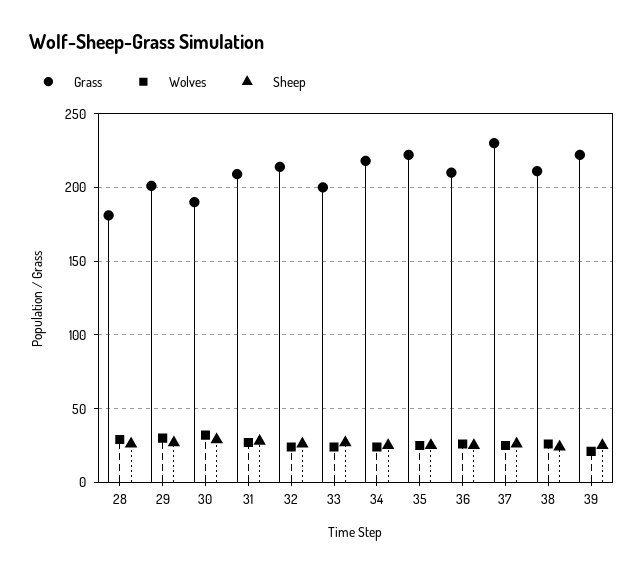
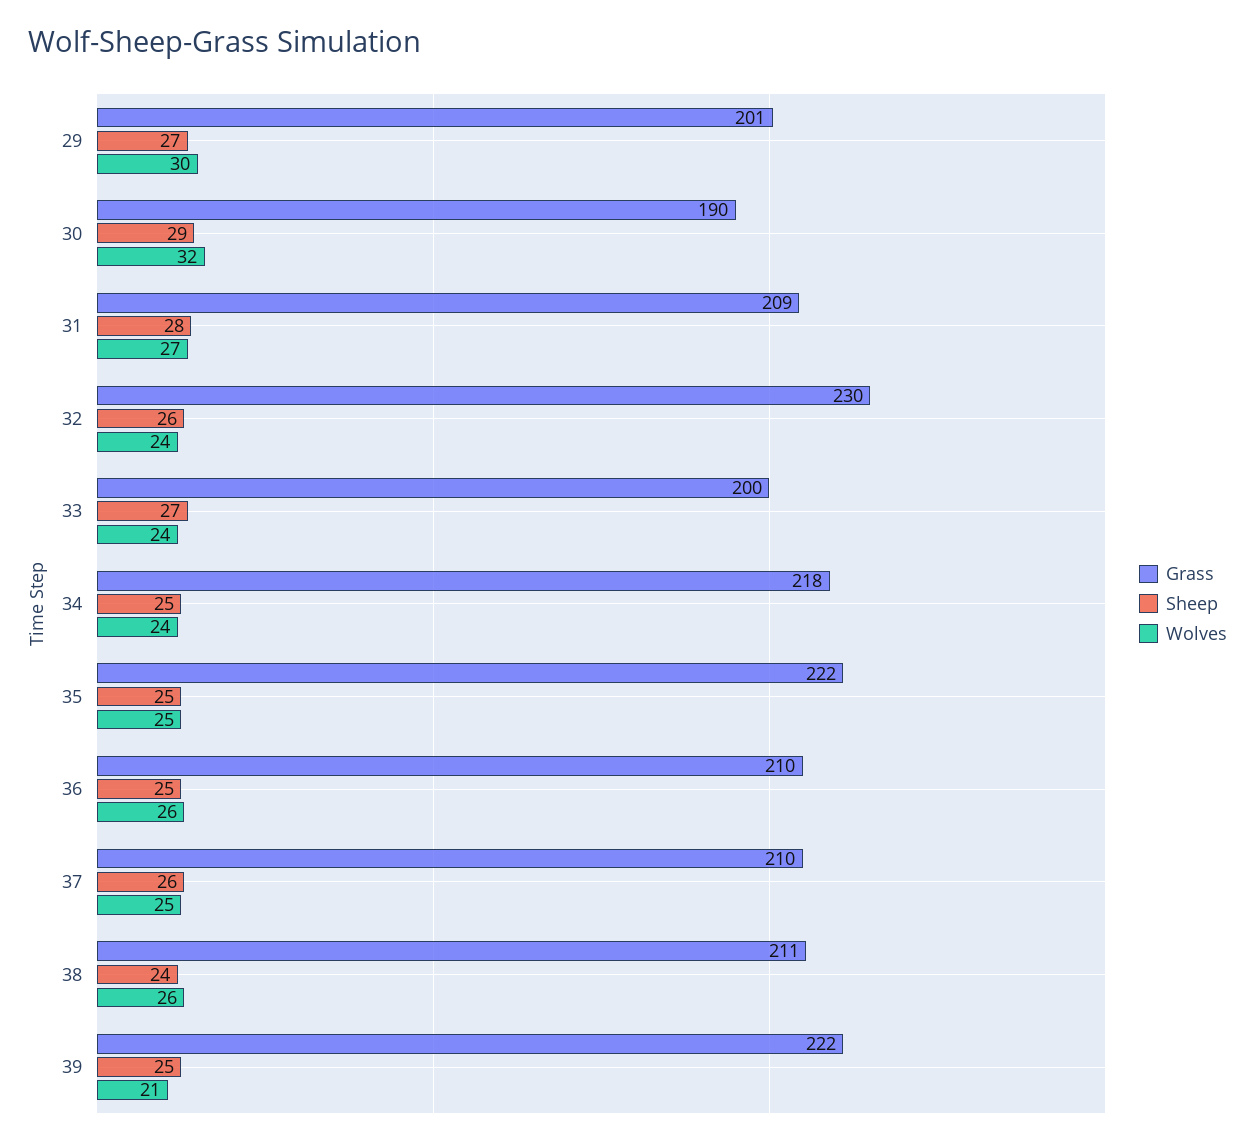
Grass, 28: 180 -> none
Wolves, 28: 30 -> none
Sheep, 28: 25 -> none
Grass, 32: 215 -> 230
Grass, 37: 230 -> 210

